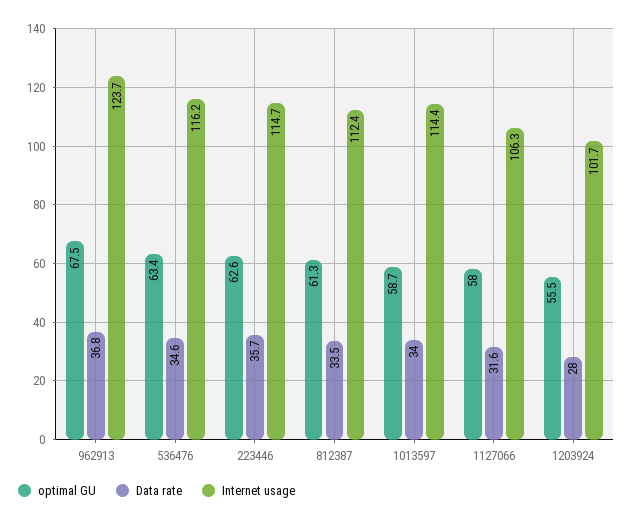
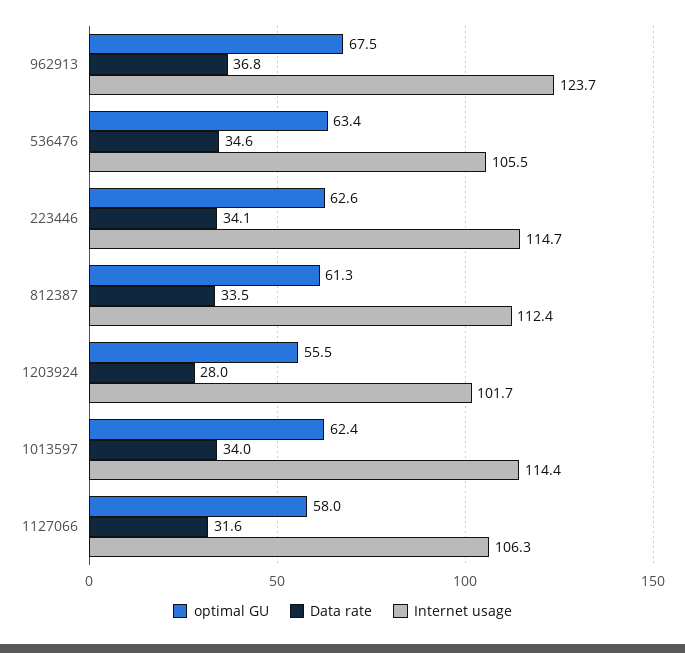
Internet usage, 536476: 116.2 -> 105.5
Data rate, 223446: 35.7 -> 34.1
optimal GU, 1013597: 58.7 -> 62.4

